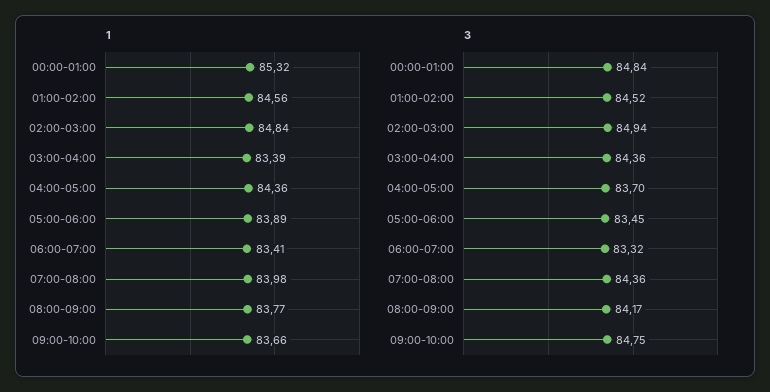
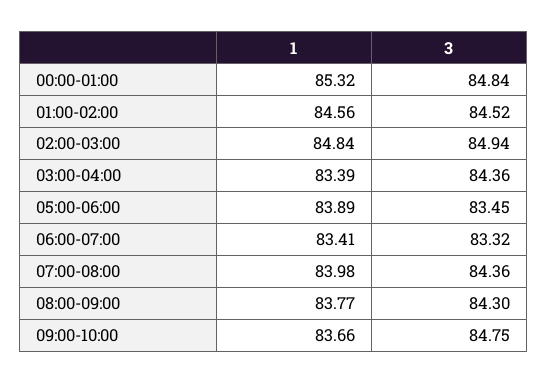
1, 04:00-05:00: 84.36 -> none
3, 04:00-05:00: 83.7 -> none
3, 08:00-09:00: 84.17 -> 84.3

